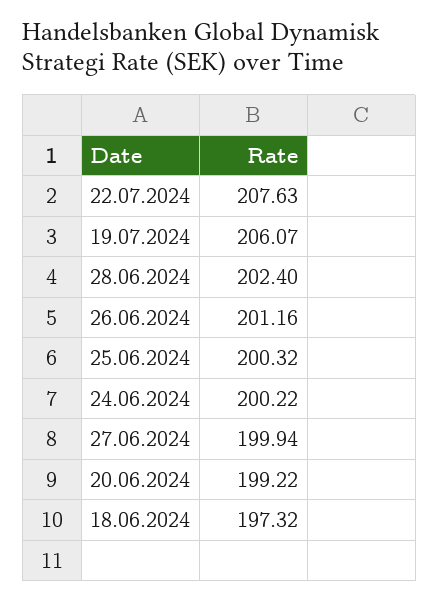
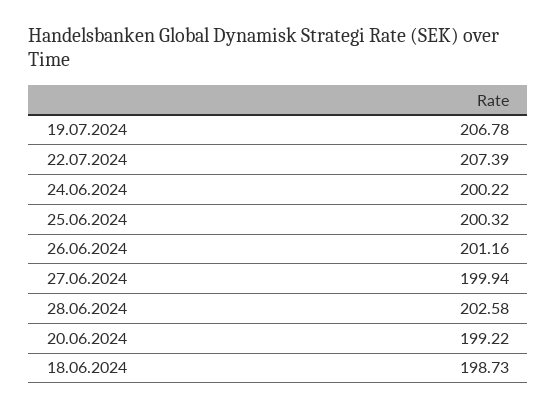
22.07.2024: 207.63 -> 207.39
19.07.2024: 206.07 -> 206.78
28.06.2024: 202.4 -> 202.58
18.06.2024: 197.32 -> 198.73

